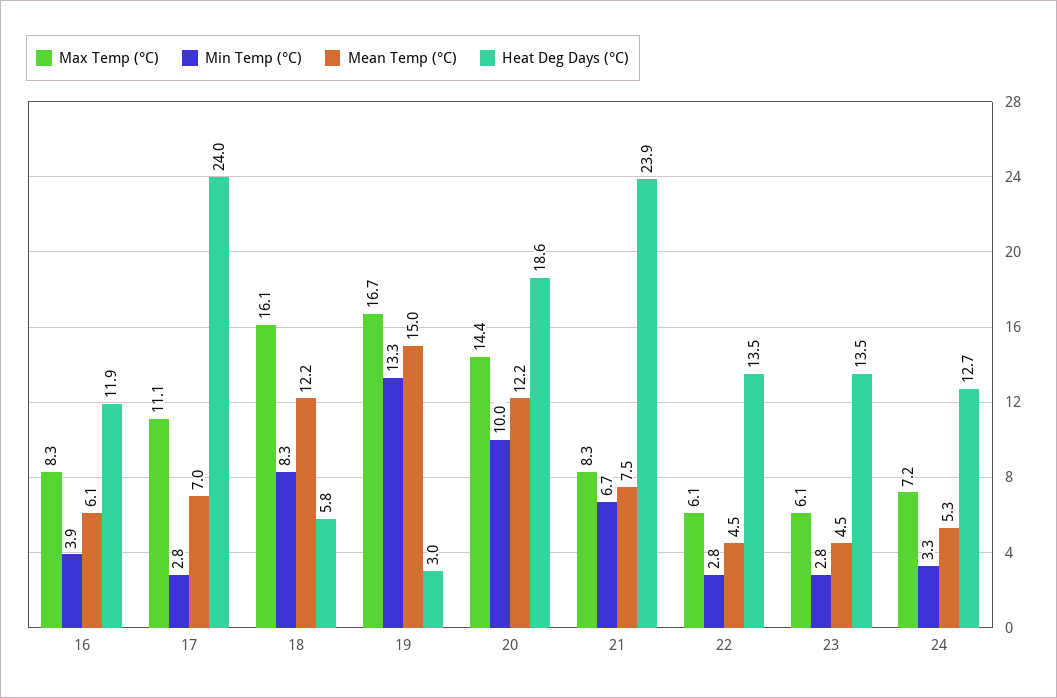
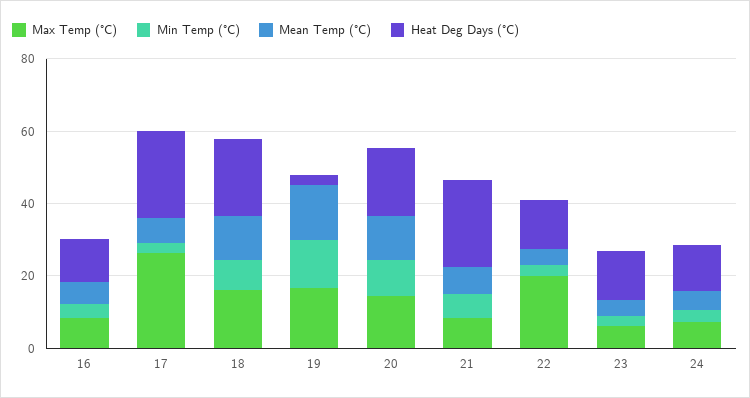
Max Temp (°C), 17: 11.1 -> 25
Heat Deg Days (°C), 18: 5.8 -> 20
Max Temp (°C), 22: 6.1 -> 20

